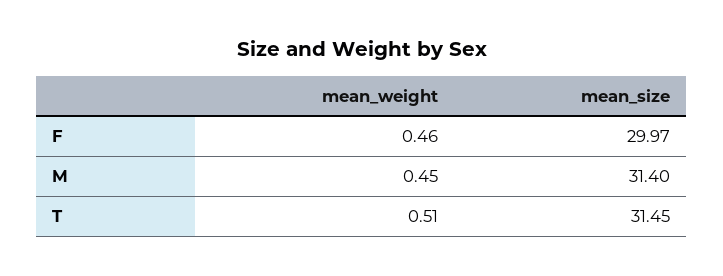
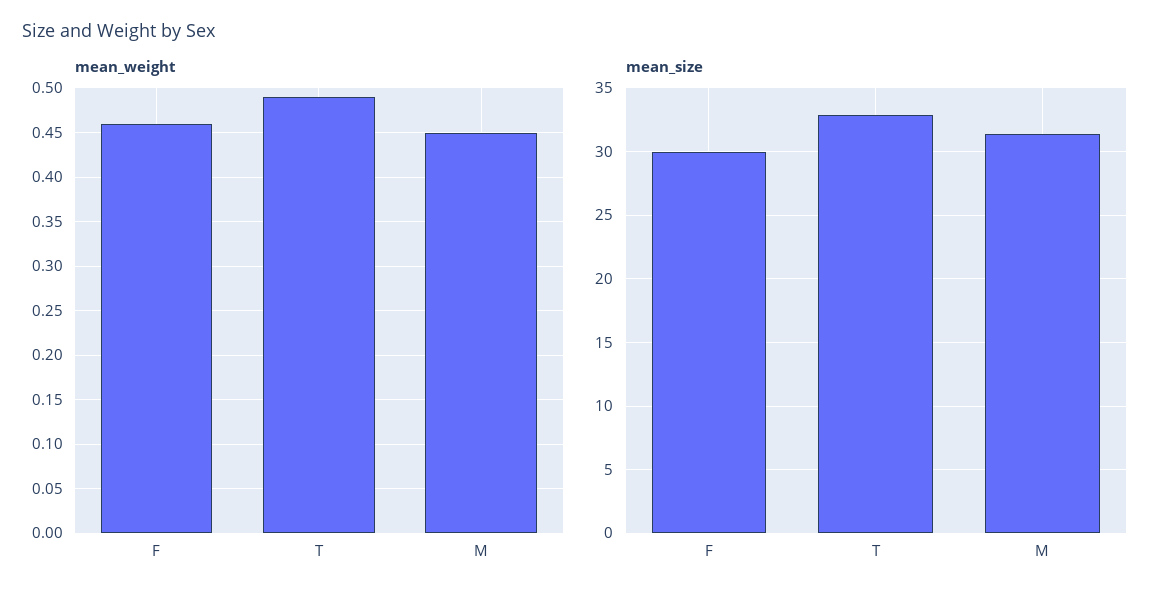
mean_weight, T: 0.51 -> 0.49
mean_size, T: 31.45 -> 33

